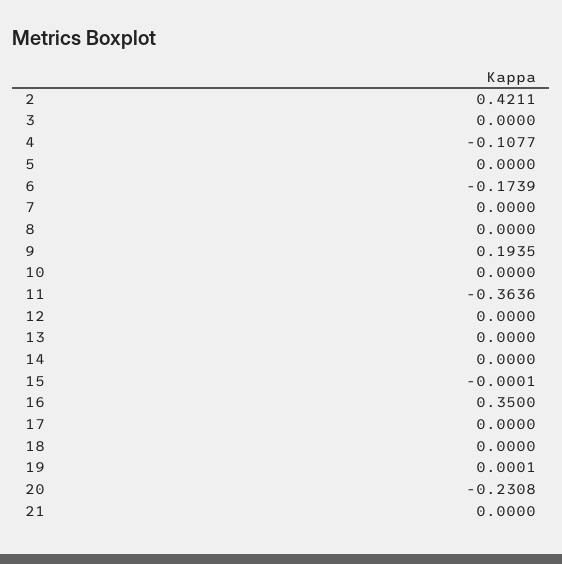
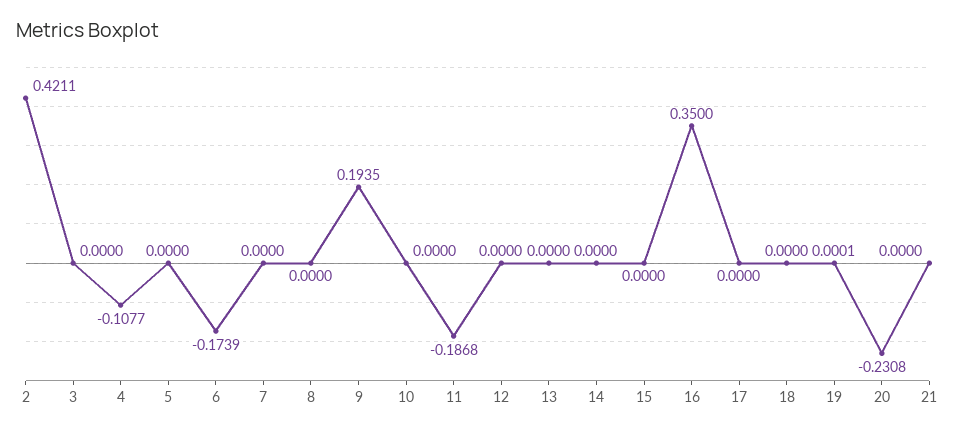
11: -0.3636 -> -0.1868
15: -0.0001 -> 0

